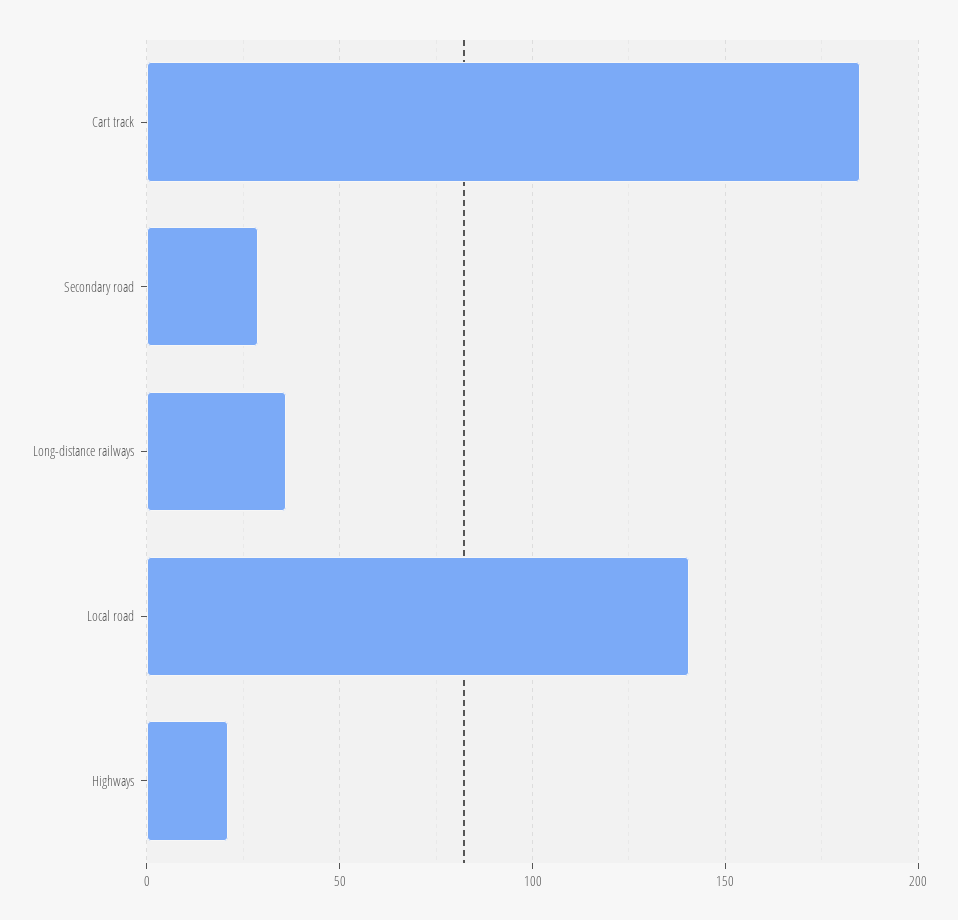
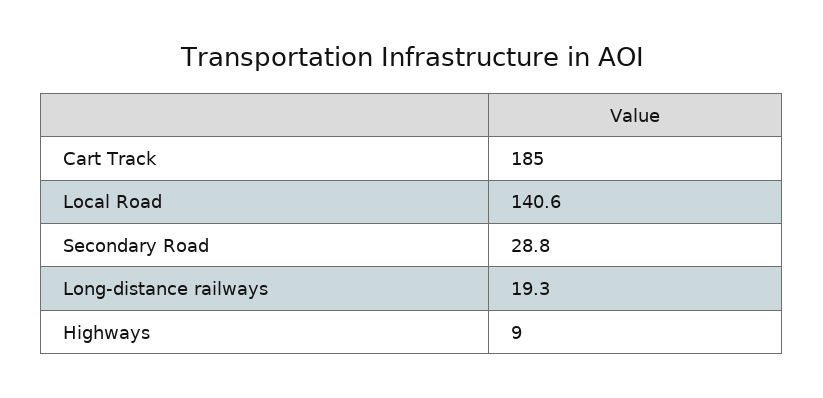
Long-distance railways: 35 -> 19.3
Highways: 20 -> 9

